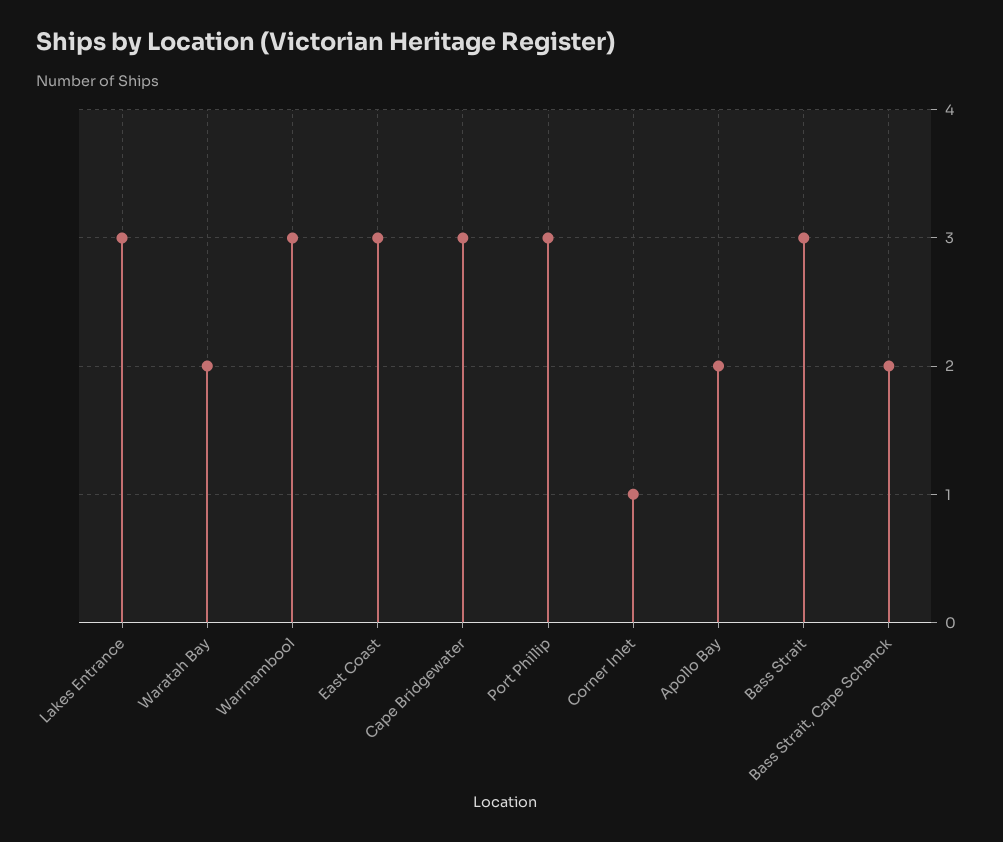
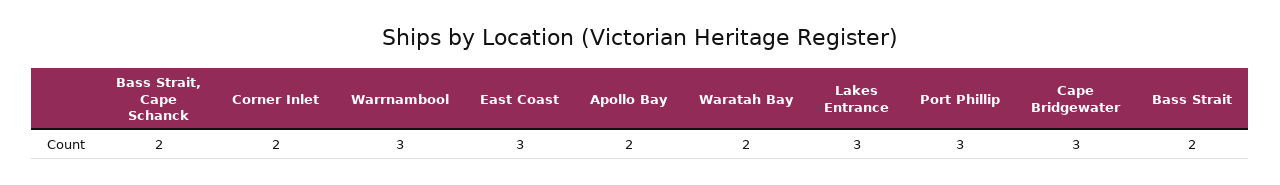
Corner Inlet: 1 -> 2
Bass Strait: 3 -> 2

